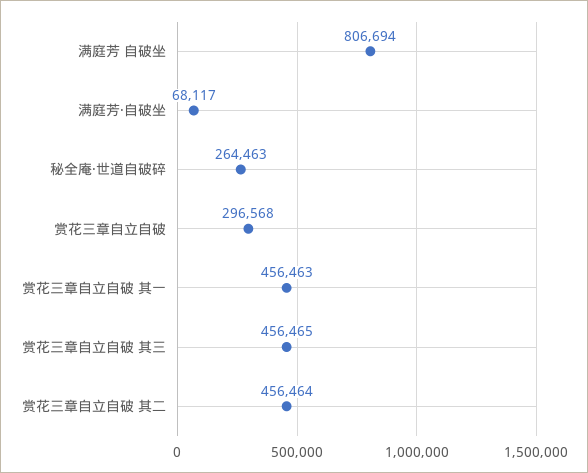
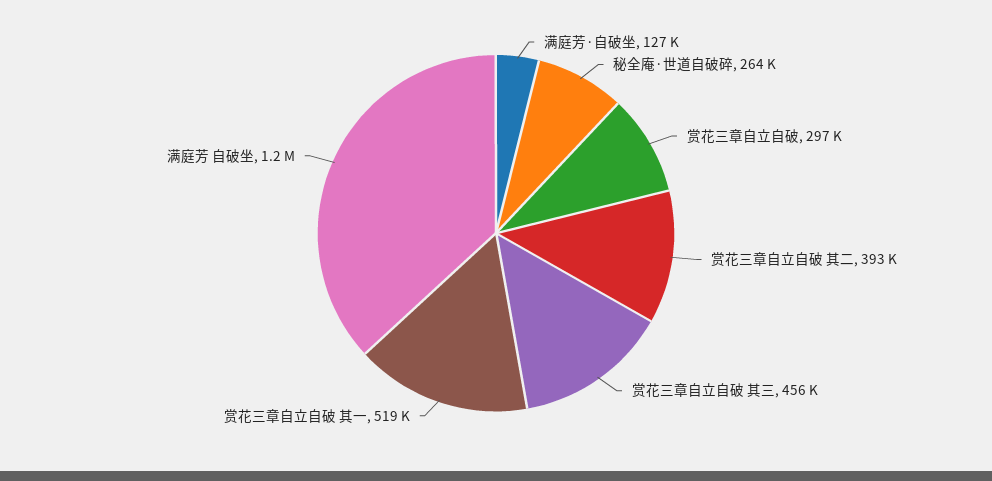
满庭芳 自破坐: 806694 -> 1200000
满庭芳·自破坐: 68117 -> 127000
赏花三章自立自破 其一: 456463 -> 519000
赏花三章自立自破 其二: 456464 -> 393000

